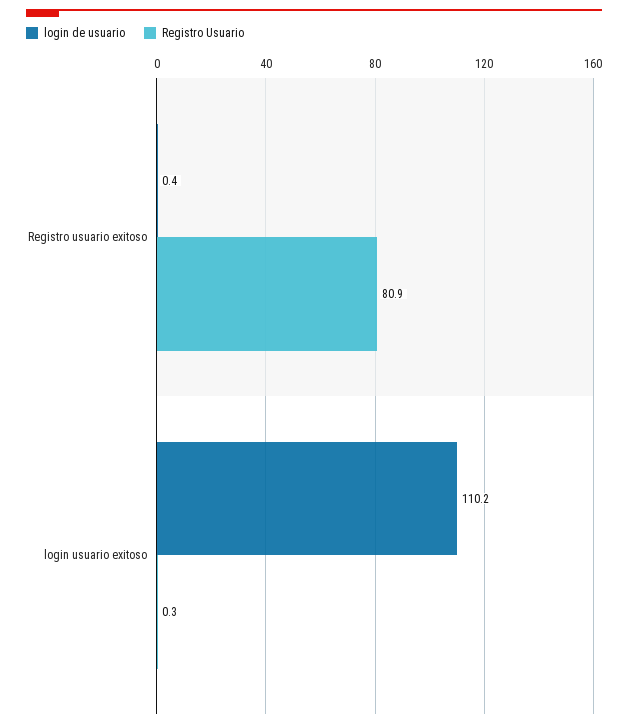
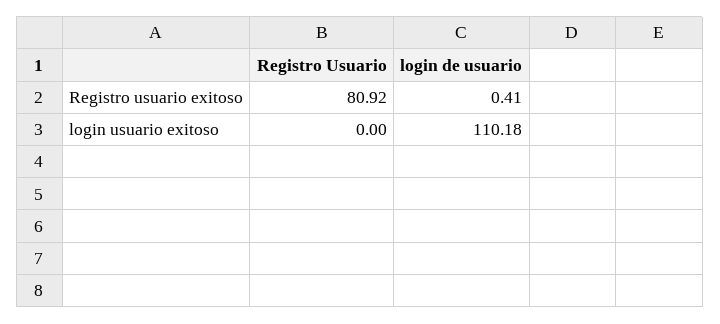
Registro Usuario, login usuario exitoso: 0.3 -> 0

